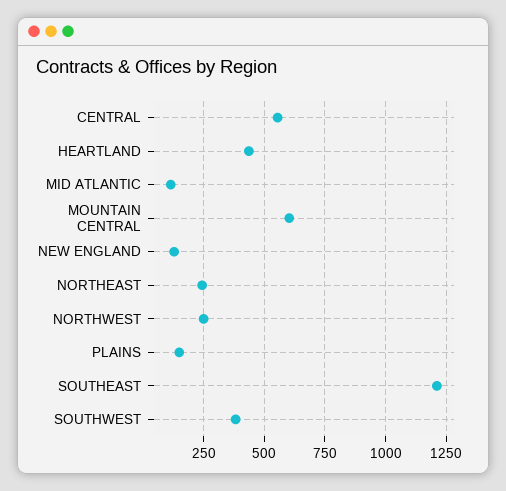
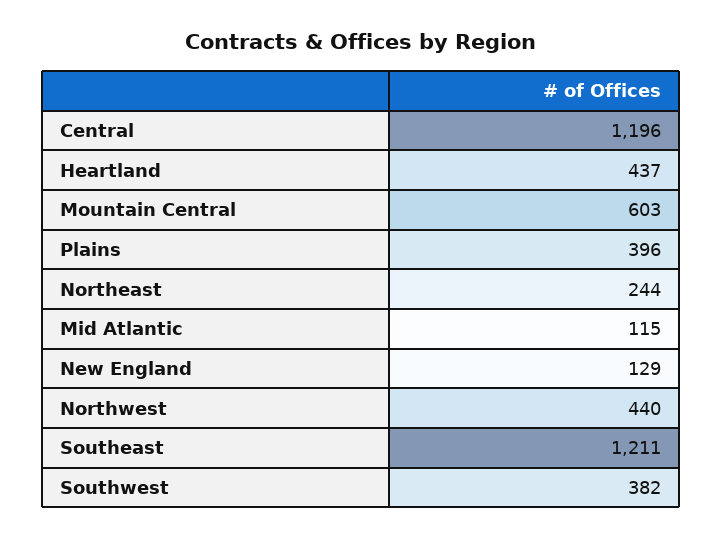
CENTRAL: 550 -> 1196
NORTHWEST: 250 -> 440
PLAINS: 150 -> 396

